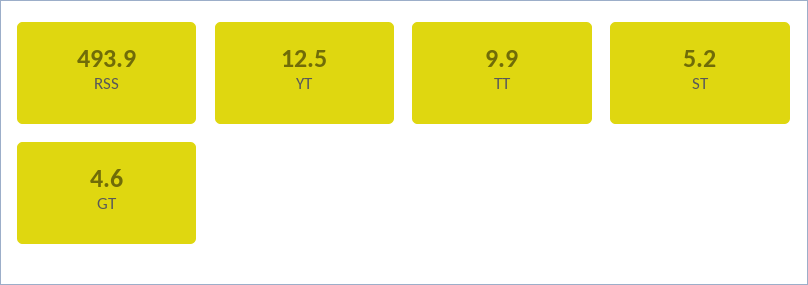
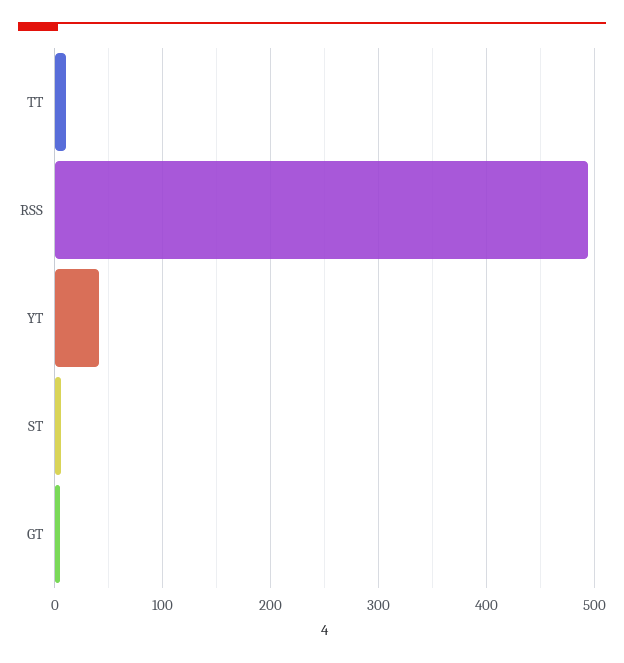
YT: 12.5 -> 40

